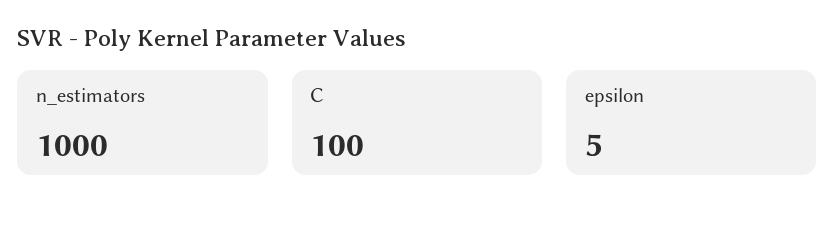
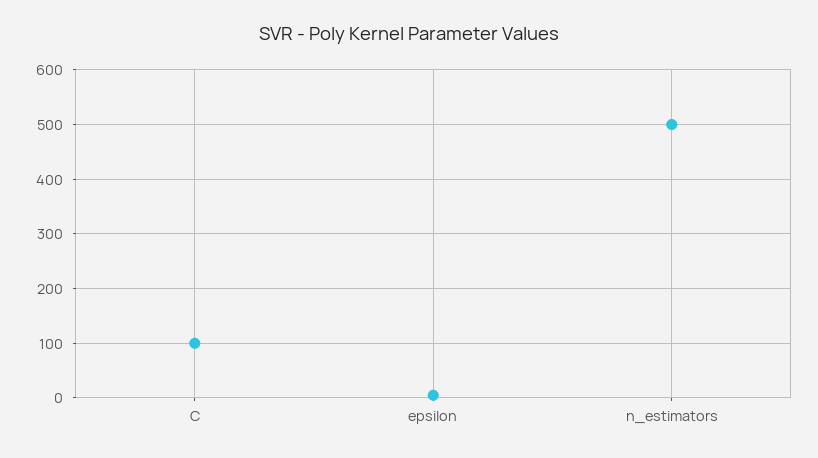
n_estimators: 1000 -> 500

